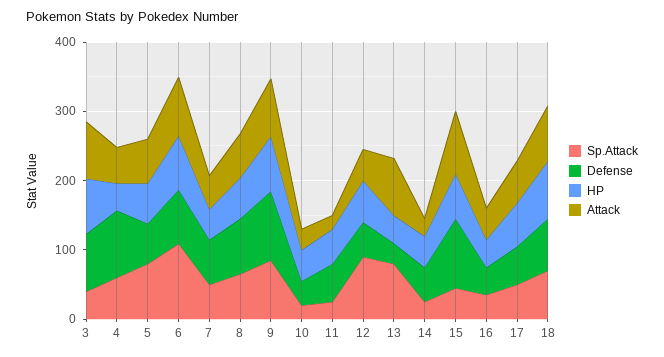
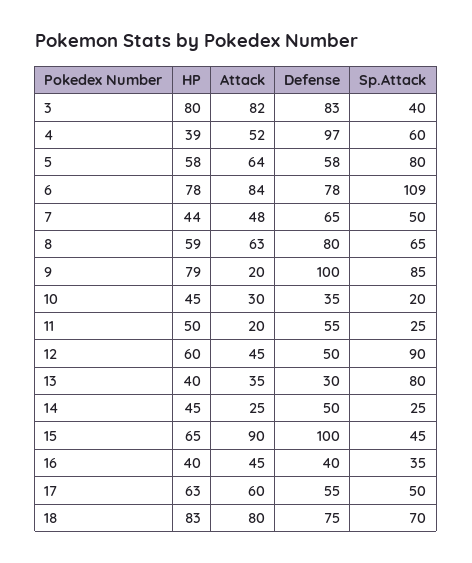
Attack, 9: 80 -> 20
Attack, 13: 80 -> 35

